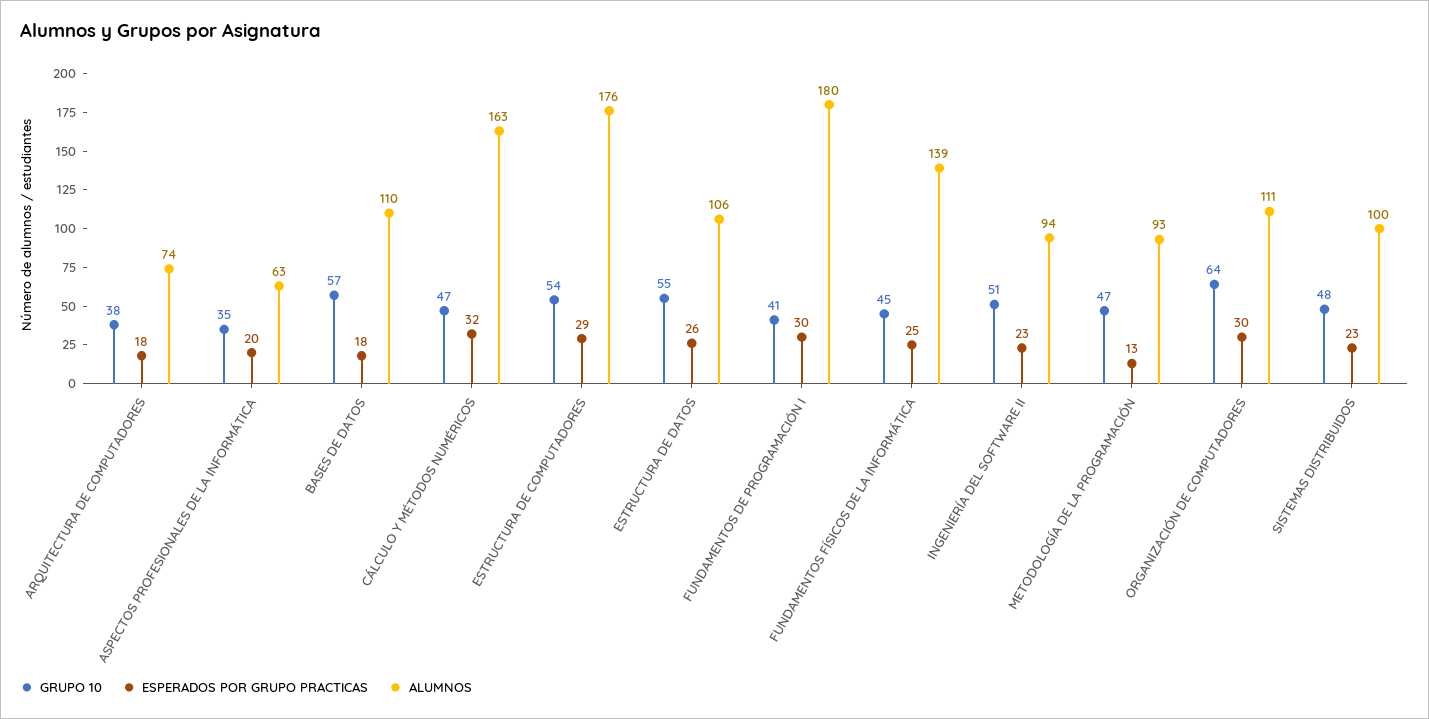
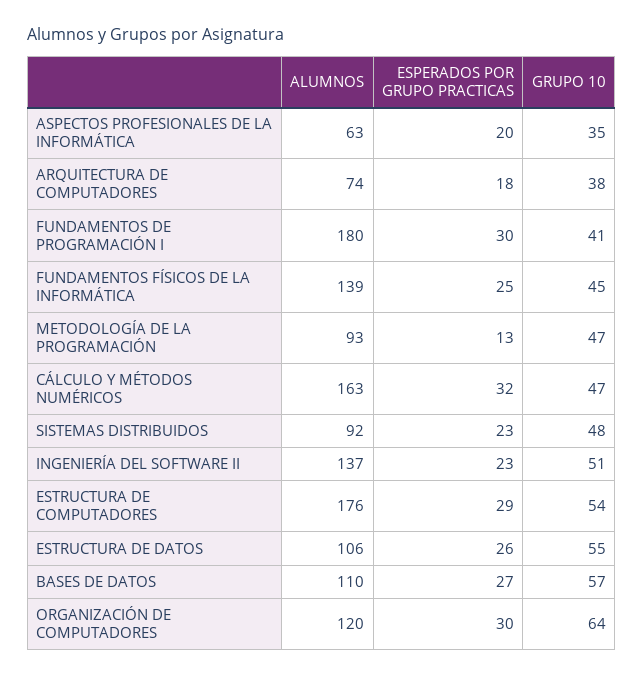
ESPERADOS POR GRUPO PRACTICAS, BASES DE DATOS: 18 -> 27
ALUMNOS, INGENIERÍA DEL SOFTWARE II: 94 -> 137
ALUMNOS, ORGANIZACIÓN DE COMPUTADORES: 111 -> 120
ALUMNOS, SISTEMAS DISTRIBUIDOS: 100 -> 92

